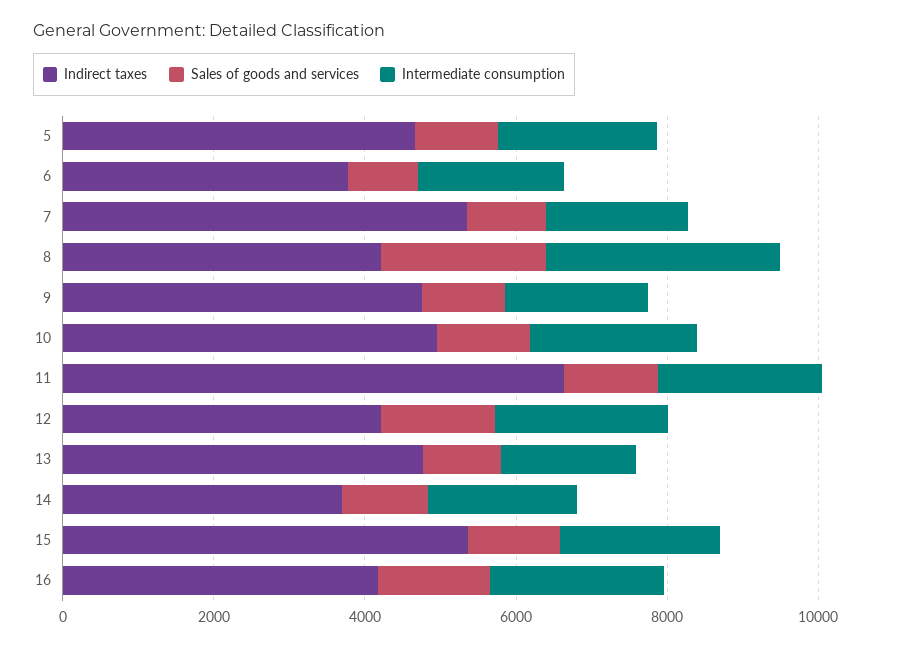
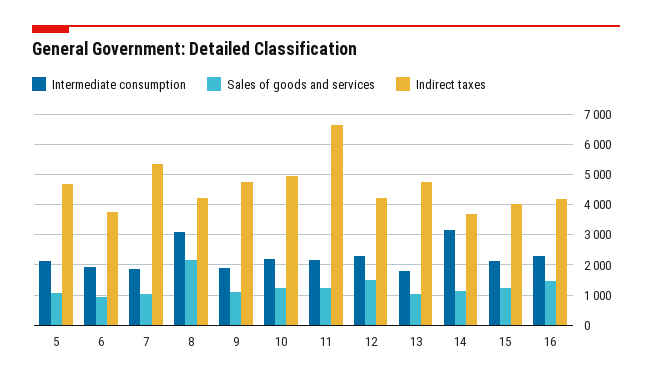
Intermediate consumption, 14: 2000 -> 3200
Indirect taxes, 15: 5500 -> 4000

